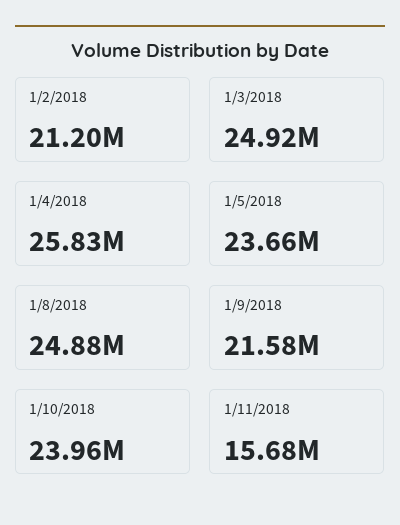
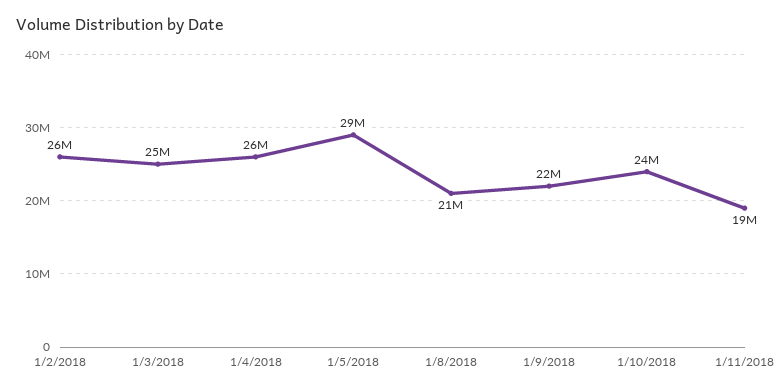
1/2/2018: 21200000 -> 26000000
1/5/2018: 23660000 -> 29000000
1/8/2018: 24880000 -> 21000000
1/11/2018: 15680000 -> 19000000

